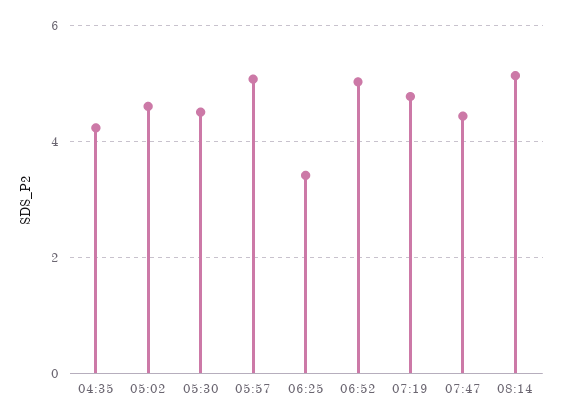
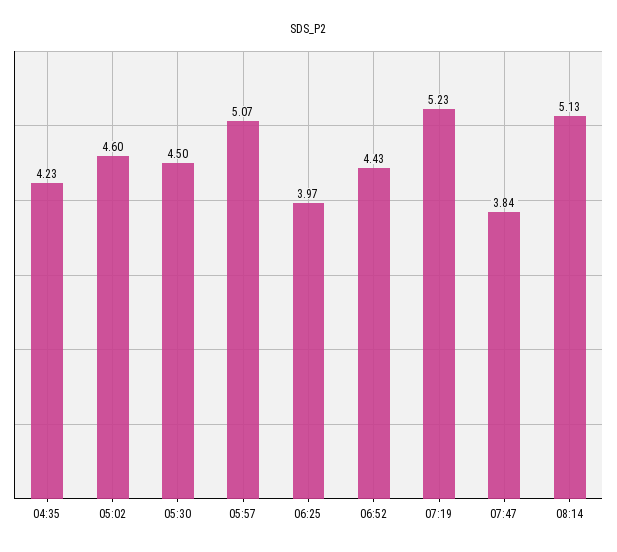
06:25: 3.4 -> 3.97
06:52: 5 -> 4.43
07:19: 4.8 -> 5.23
07:47: 4.4 -> 3.84

